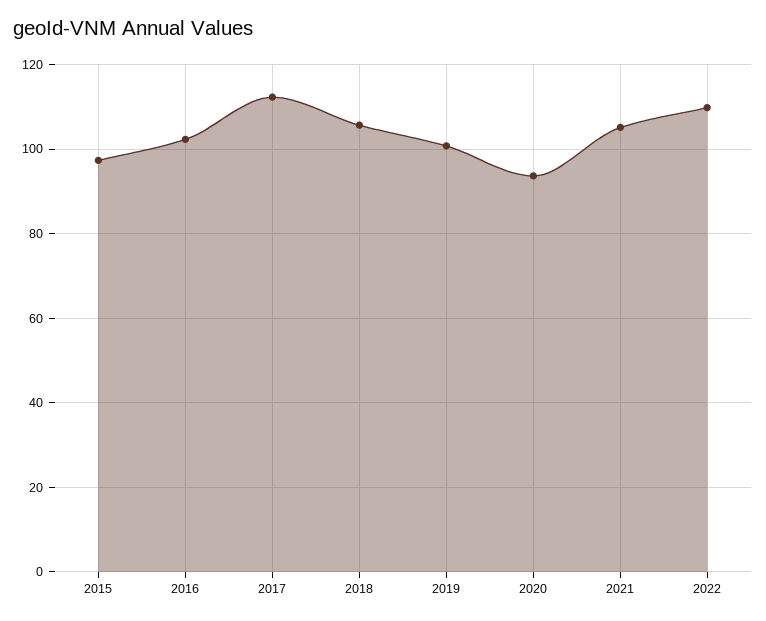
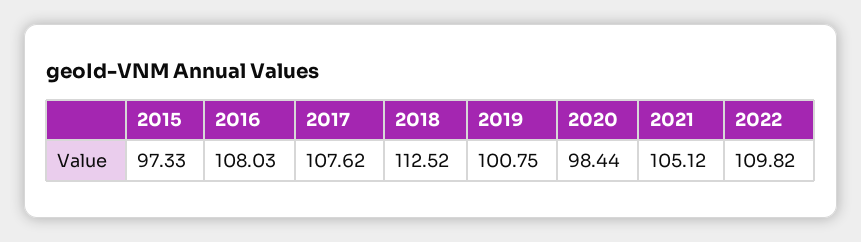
2016: 102 -> 108.03
2017: 112 -> 107.62
2018: 106 -> 112.52
2020: 94 -> 98.44

